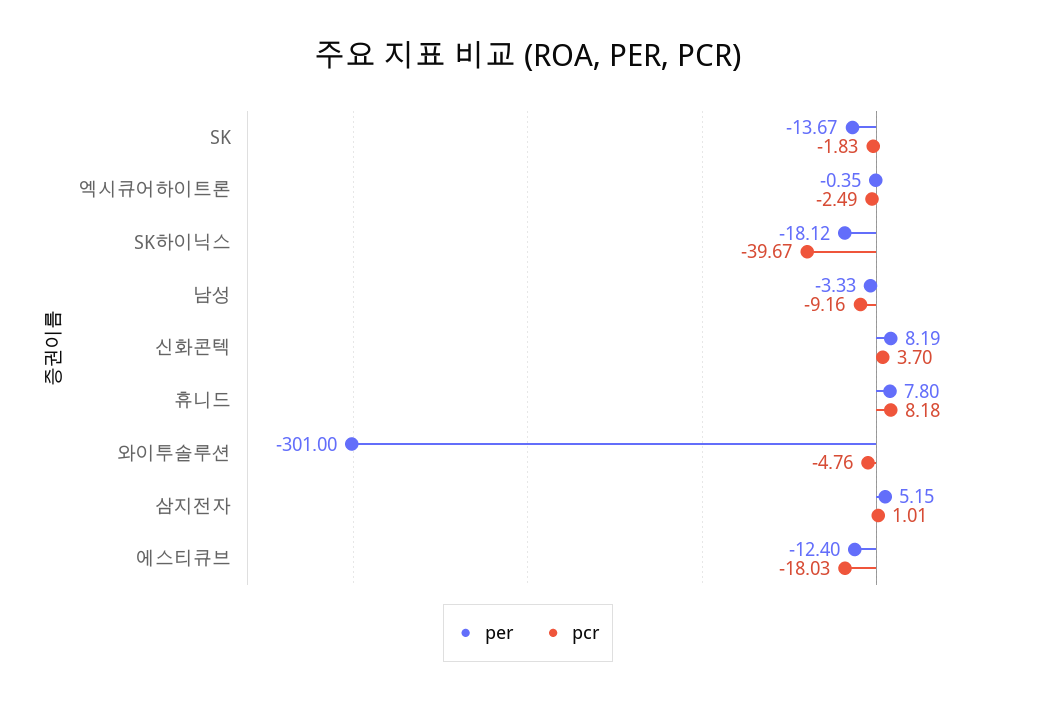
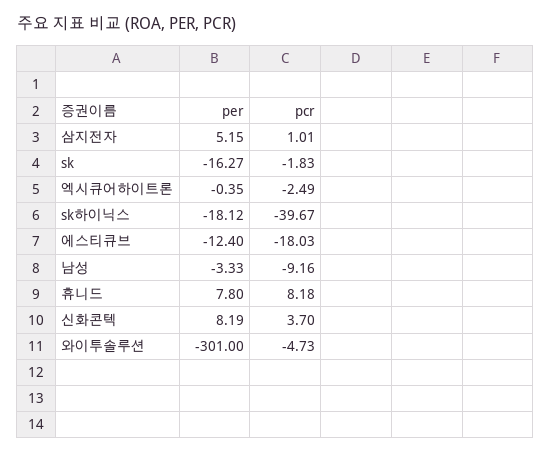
per, SK: -13.67 -> -16.27
pcr, 와이투솔루션: -4.76 -> -4.73

